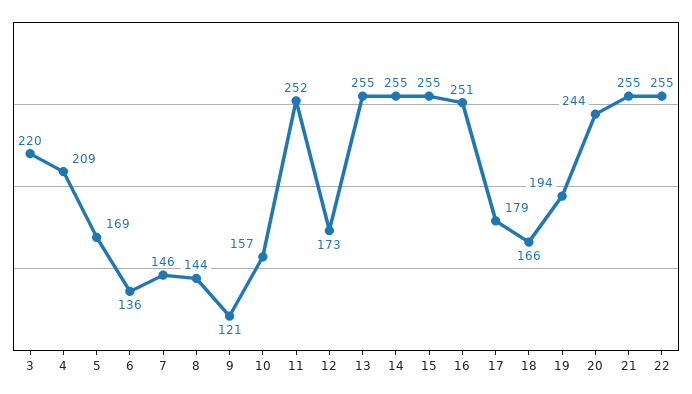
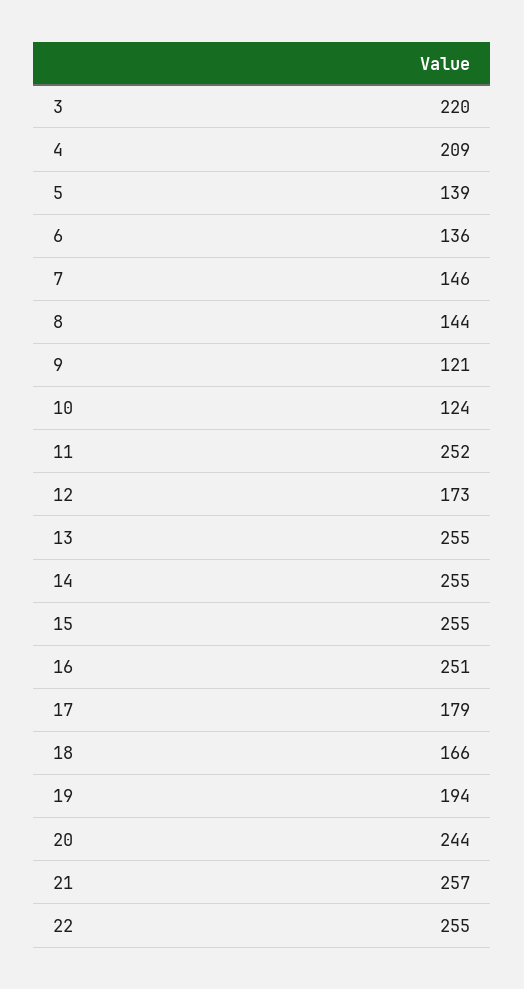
5: 169 -> 139
10: 157 -> 124
21: 255 -> 257

